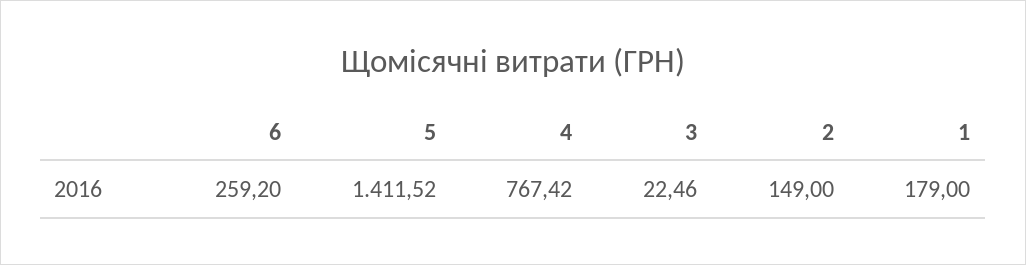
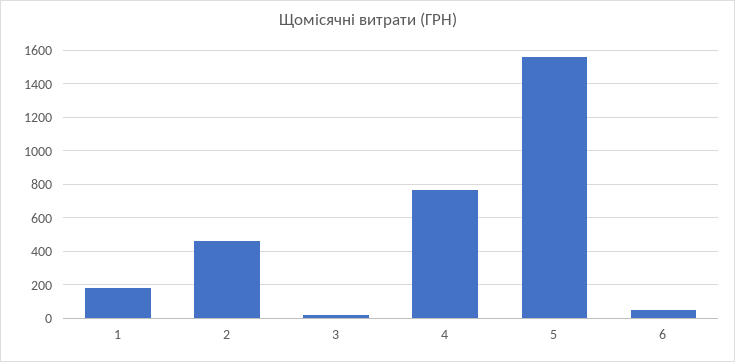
6: 259.2 -> 50
5: 1411.52 -> 1550
2: 149 -> 450

